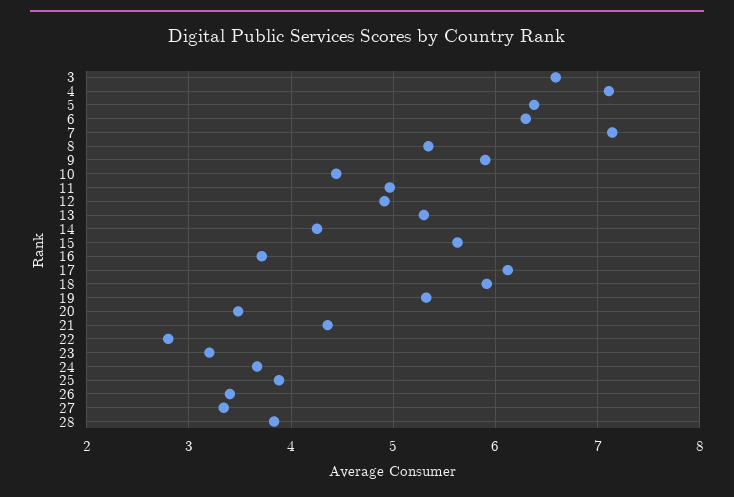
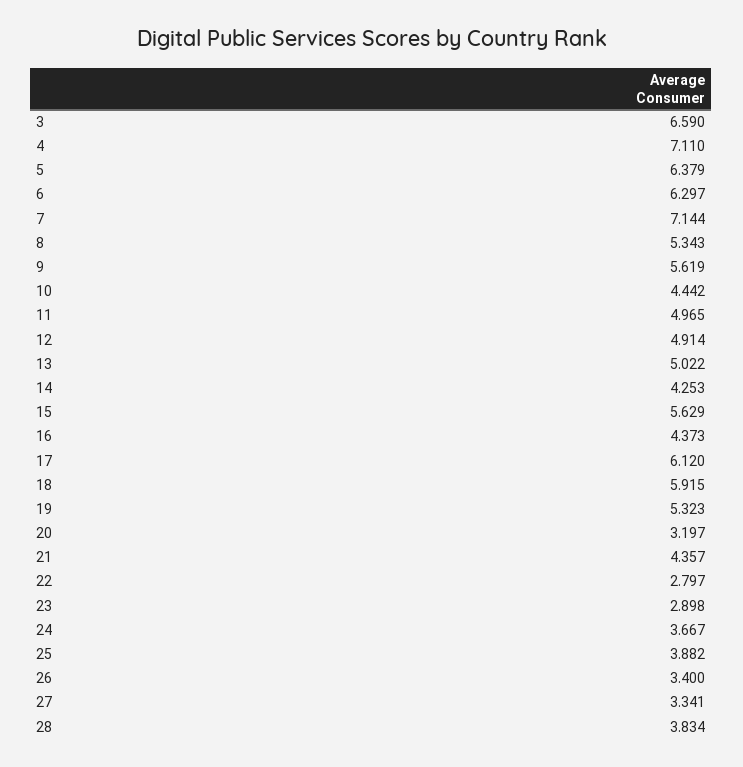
9: 5.9 -> 5.619
13: 5.3 -> 5.022
16: 3.7 -> 4.373
20: 3.5 -> 3.197
23: 3.2 -> 2.898

